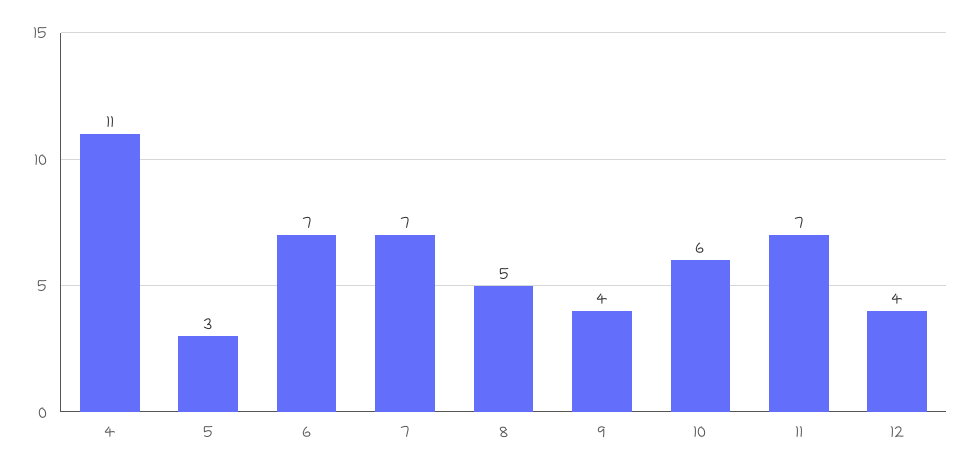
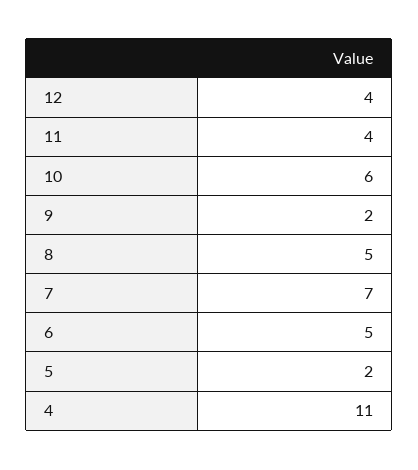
5: 3 -> 2
6: 7 -> 5
9: 4 -> 2
11: 7 -> 4

